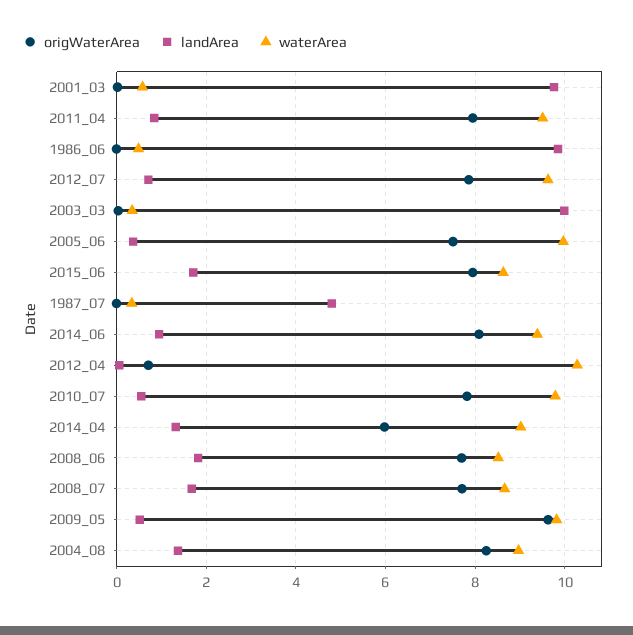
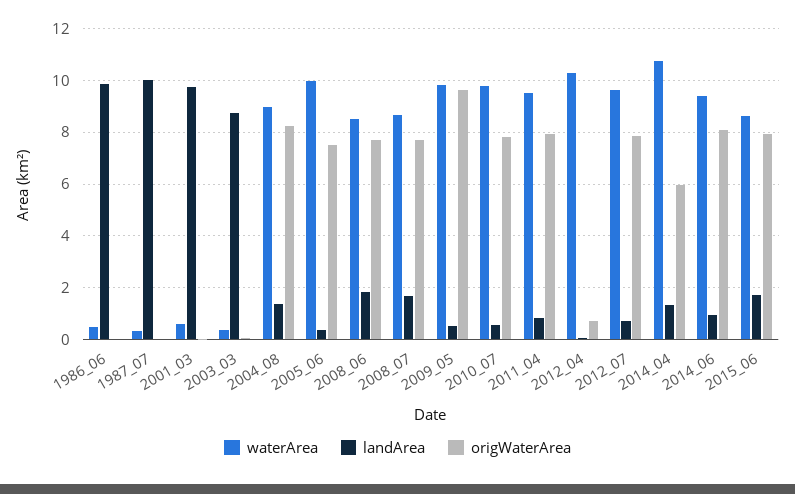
landArea, 2003_03: 10 -> 8.75
landArea, 1987_07: 4.8 -> 10
waterArea, 2014_04: 9 -> 10.75

